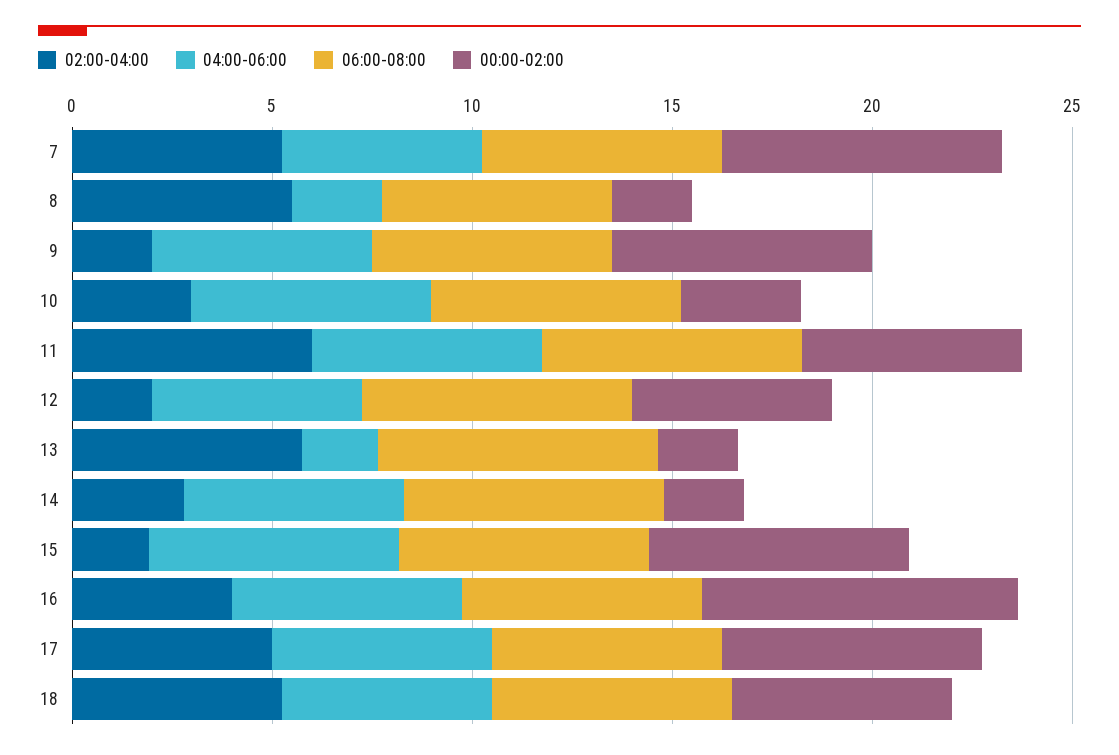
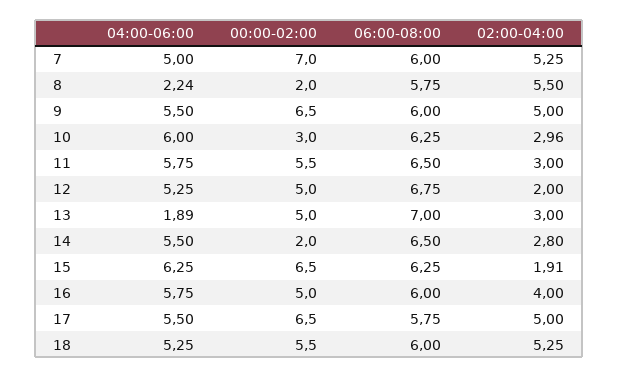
02:00-04:00, 9: 2 -> 5
02:00-04:00, 11: 6 -> 3
02:00-04:00, 13: 6 -> 3
00:00-02:00, 13: 2 -> 5
00:00-02:00, 16: 8 -> 5

